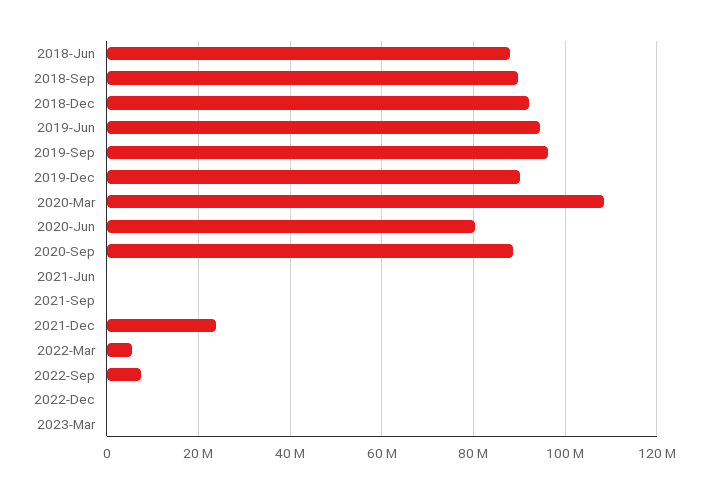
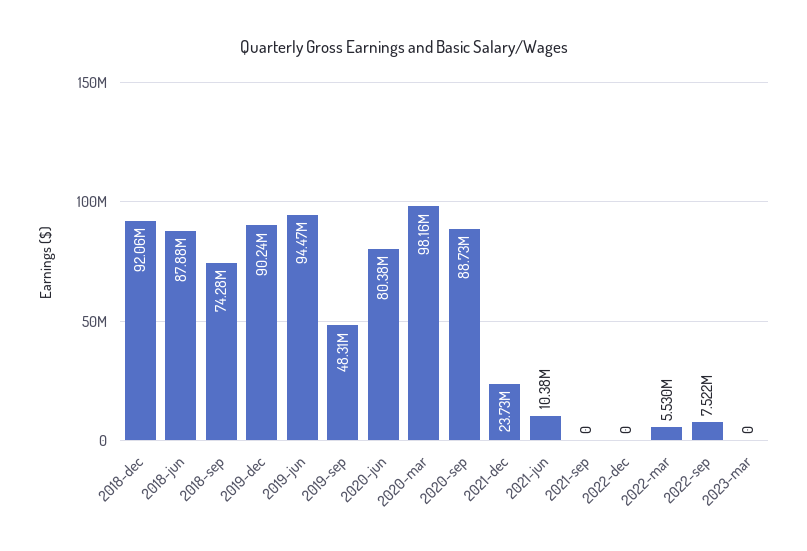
2018-Sep: 90000000 -> 74280000
2019-Sep: 96000000 -> 48310000
2020-Mar: 108000000 -> 98160000
2021-Jun: 0 -> 10380000

